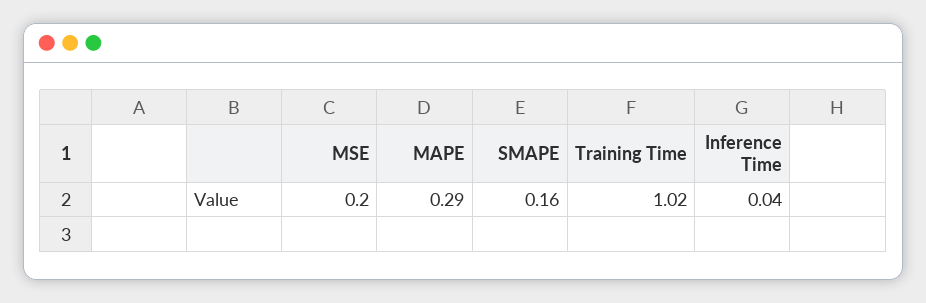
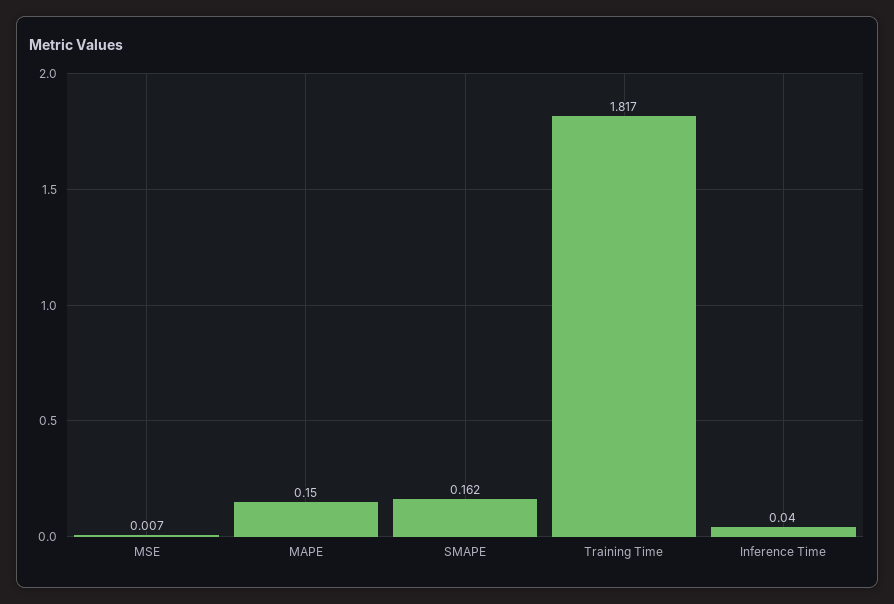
MSE: 0.2 -> 0.007
MAPE: 0.29 -> 0.15
Training Time: 1.02 -> 1.817

